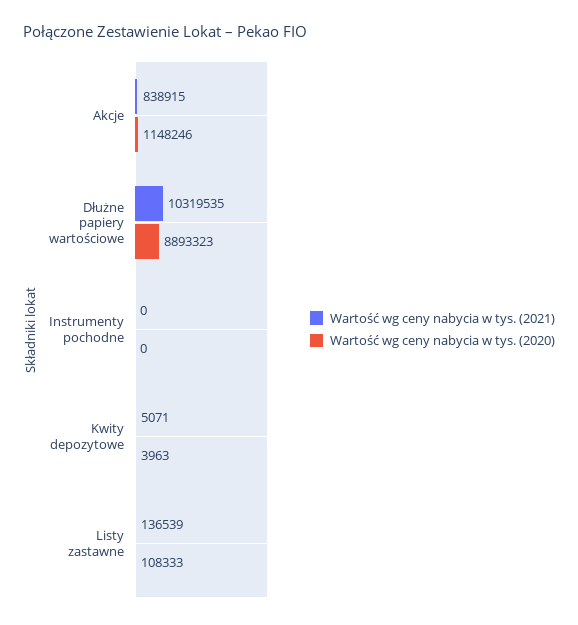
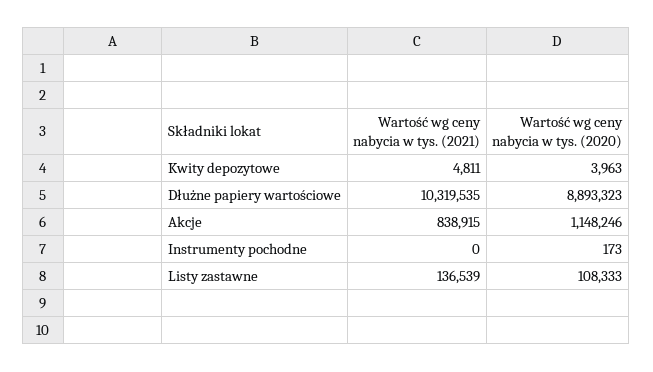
Wartość wg ceny nabycia w tys. (2020), Instrumenty pochodne: 0 -> 173
Wartość wg ceny nabycia w tys. (2021), Kwity depozytowe: 5071 -> 4811

